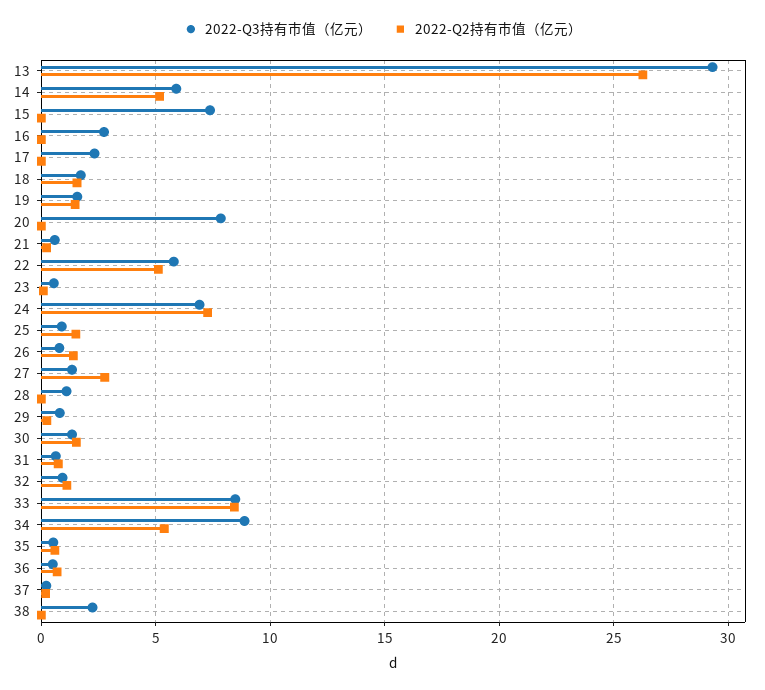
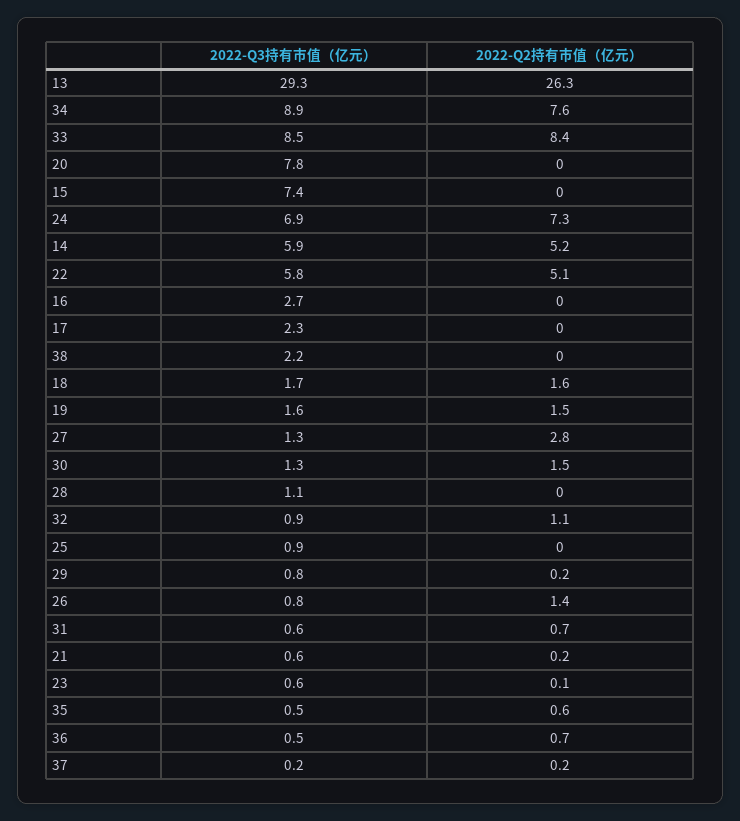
2022-Q2持有市值（亿元）, 25: 1.5 -> 0
2022-Q2持有市值（亿元）, 34: 5.5 -> 7.6

